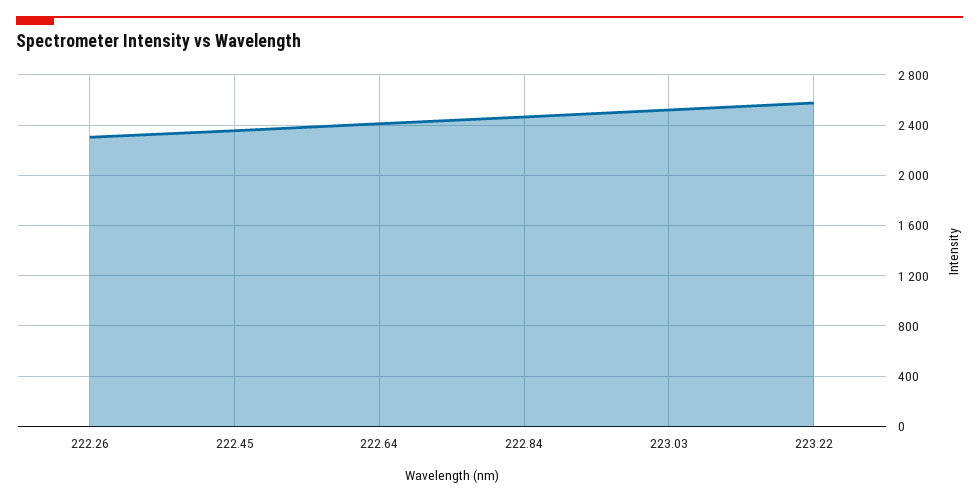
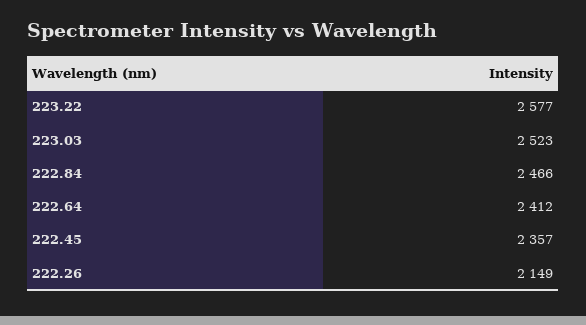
222.26: 2300 -> 2149

